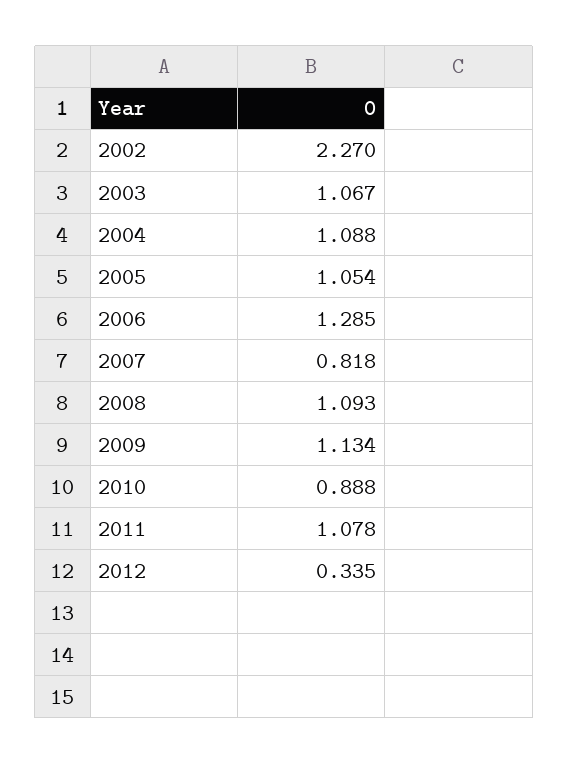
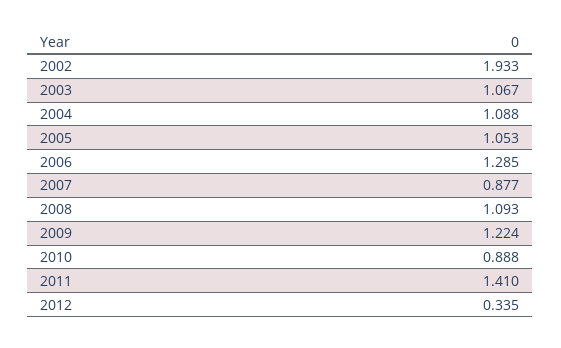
2002: 2.27 -> 1.933
2005: 1.054 -> 1.053
2007: 0.818 -> 0.877
2009: 1.134 -> 1.224
2011: 1.078 -> 1.41

